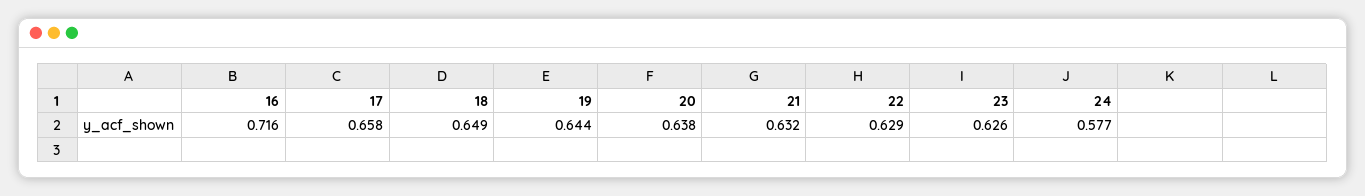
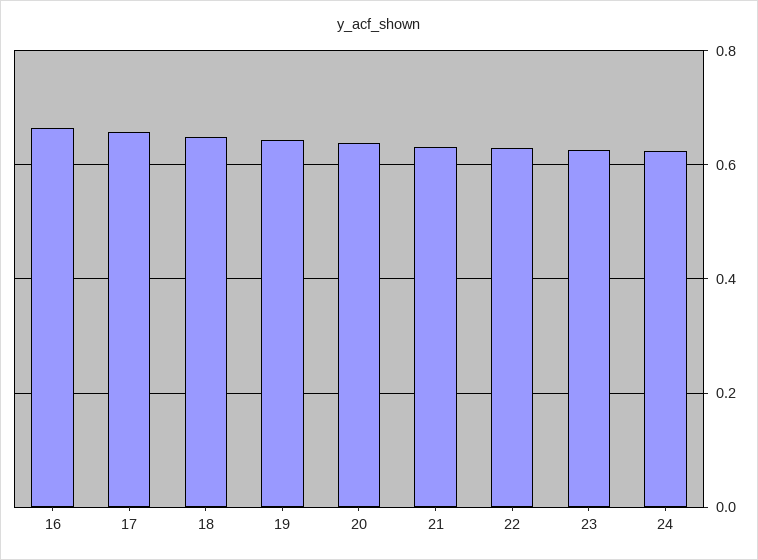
16: 0.716 -> 0.66
24: 0.577 -> 0.62

